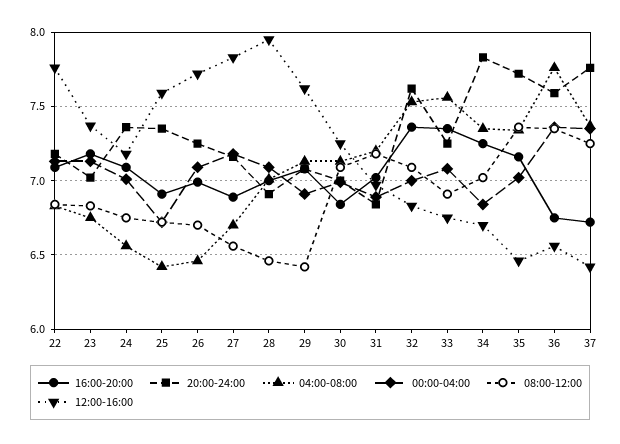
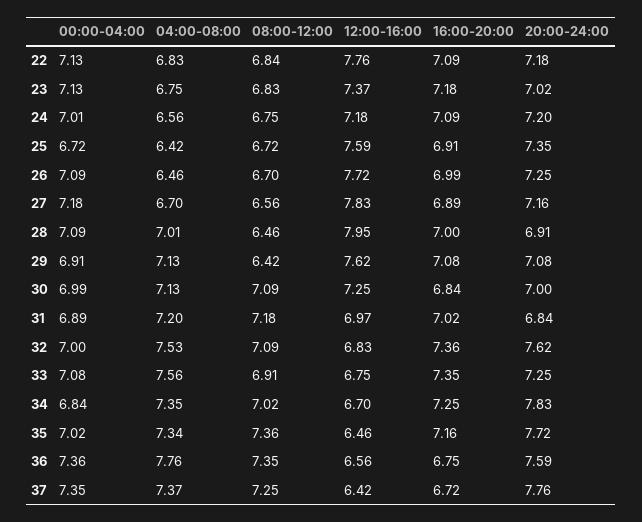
20:00-24:00, 24: 7.35 -> 7.2

